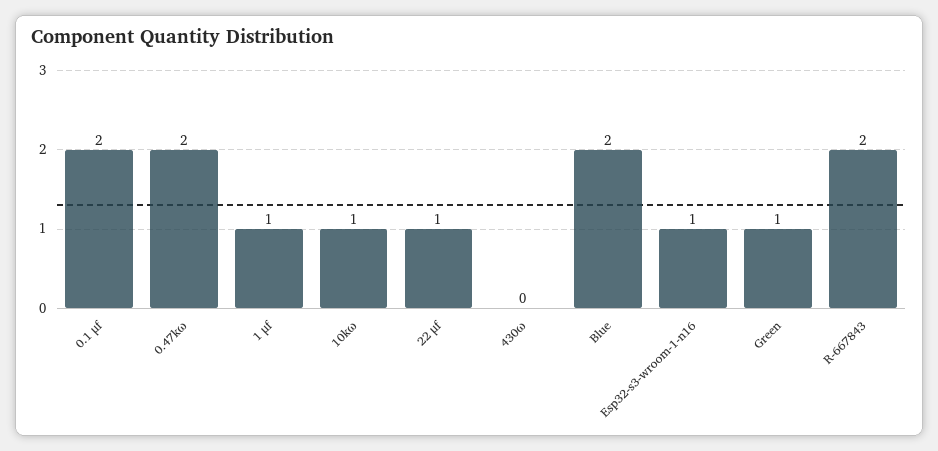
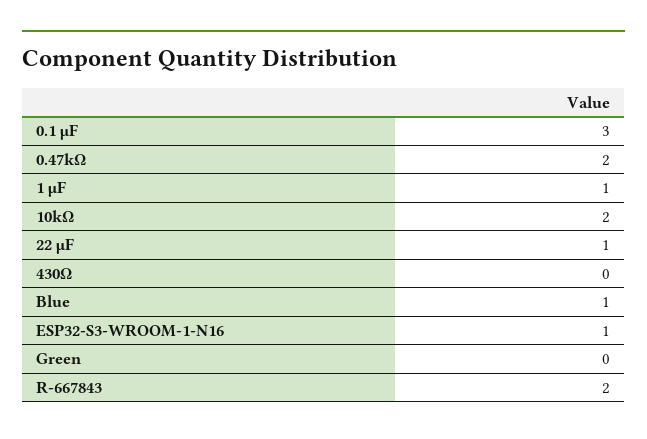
0.1 μf: 2 -> 3
10kω: 1 -> 2
Blue: 2 -> 1
Green: 1 -> 0

